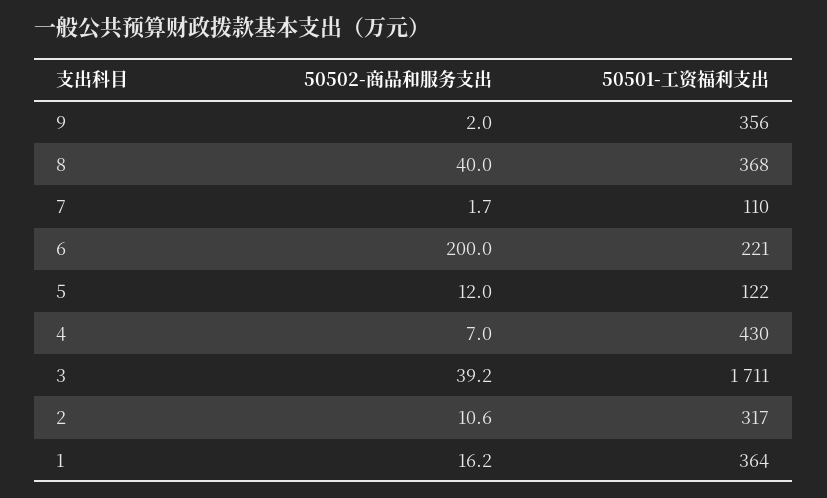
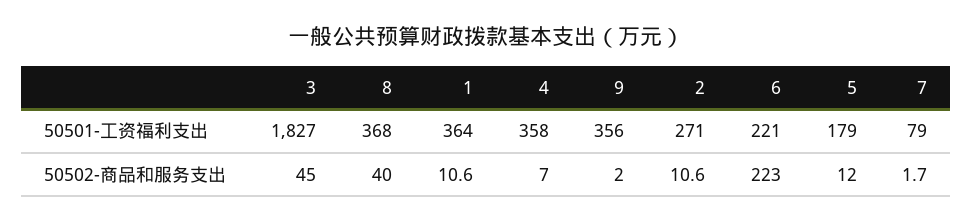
50501-工资福利支出, 7: 110 -> 79
50502-商品和服务支出, 6: 200 -> 223
50501-工资福利支出, 5: 122 -> 179
50501-工资福利支出, 4: 430 -> 358
50502-商品和服务支出, 3: 39.2 -> 45
50501-工资福利支出, 3: 1711 -> 1827
50501-工资福利支出, 2: 317 -> 271
50502-商品和服务支出, 1: 16.2 -> 10.6

